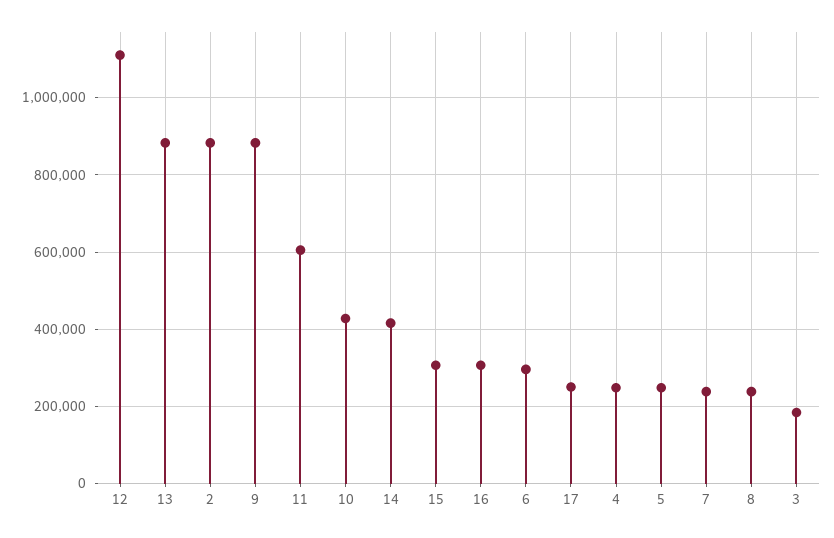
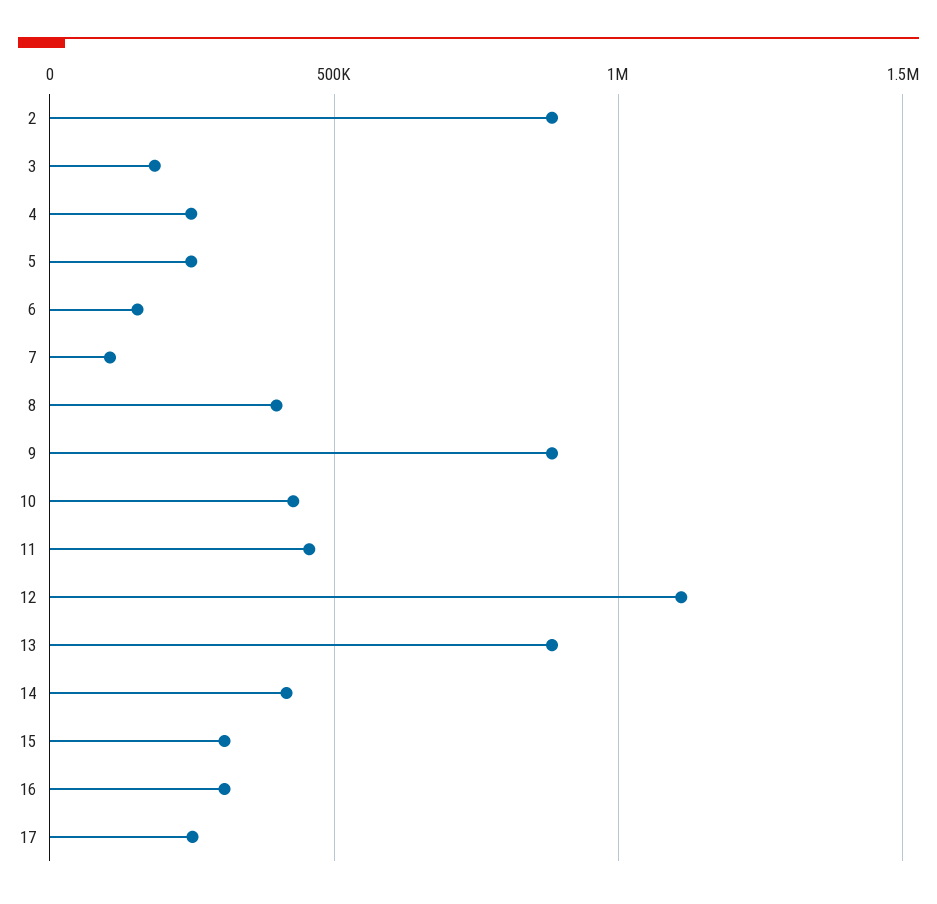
11: 600000 -> 450000
6: 300000 -> 150000
7: 240000 -> 100000
8: 240000 -> 400000

